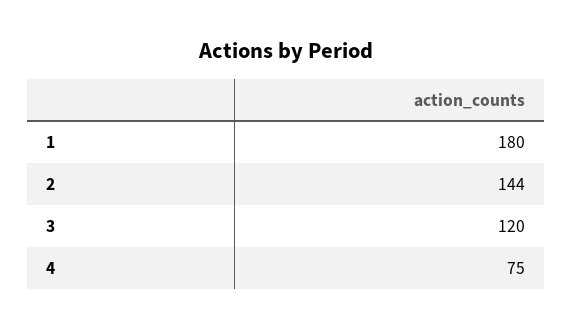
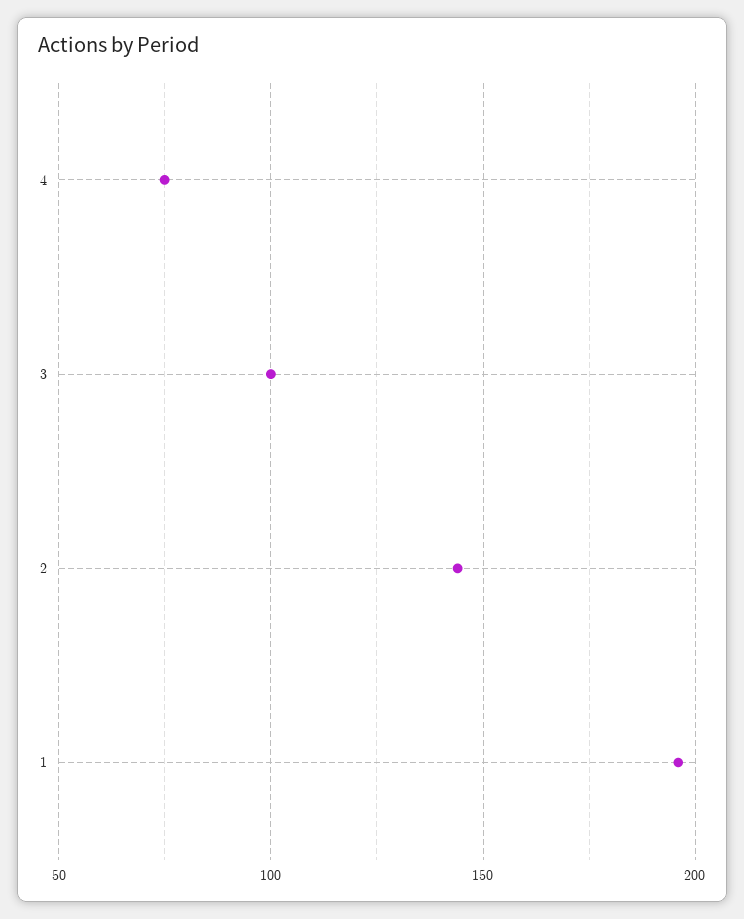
1: 180 -> 195
3: 120 -> 100

